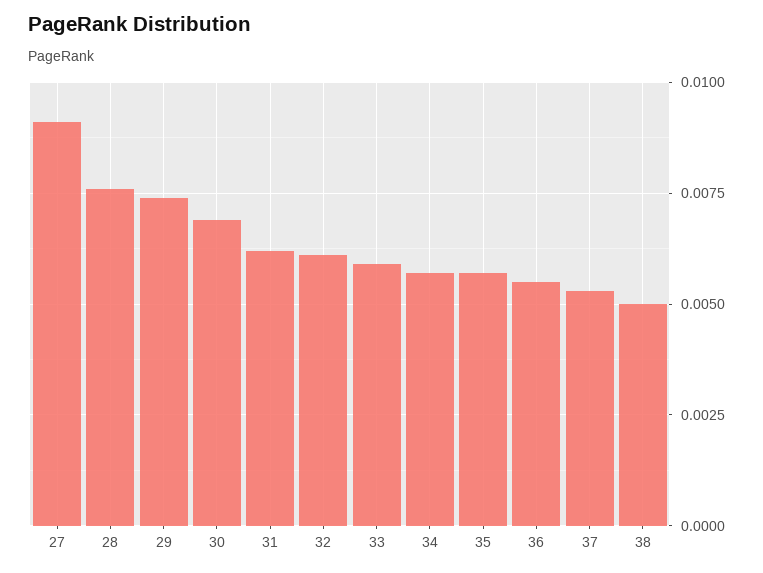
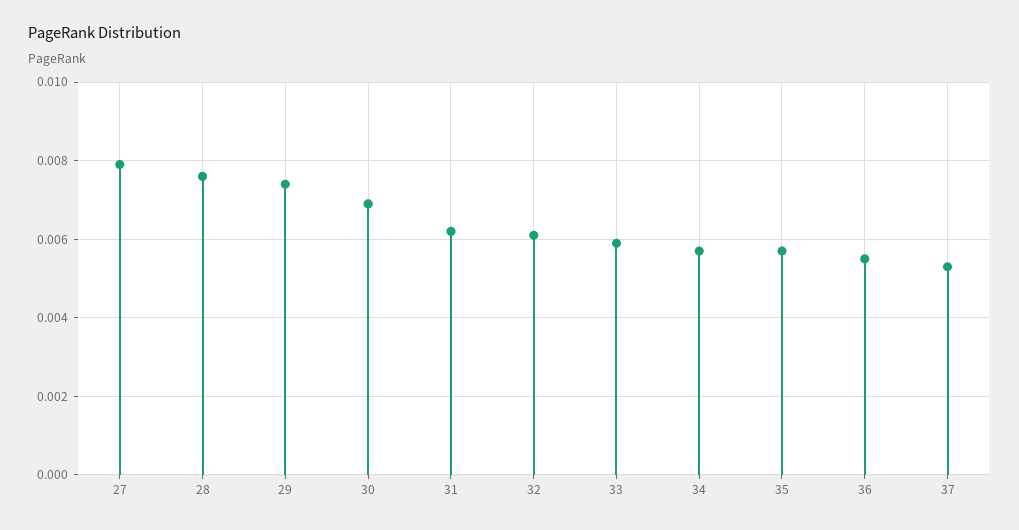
27: 0.009 -> 0.008
38: 0.005 -> none

